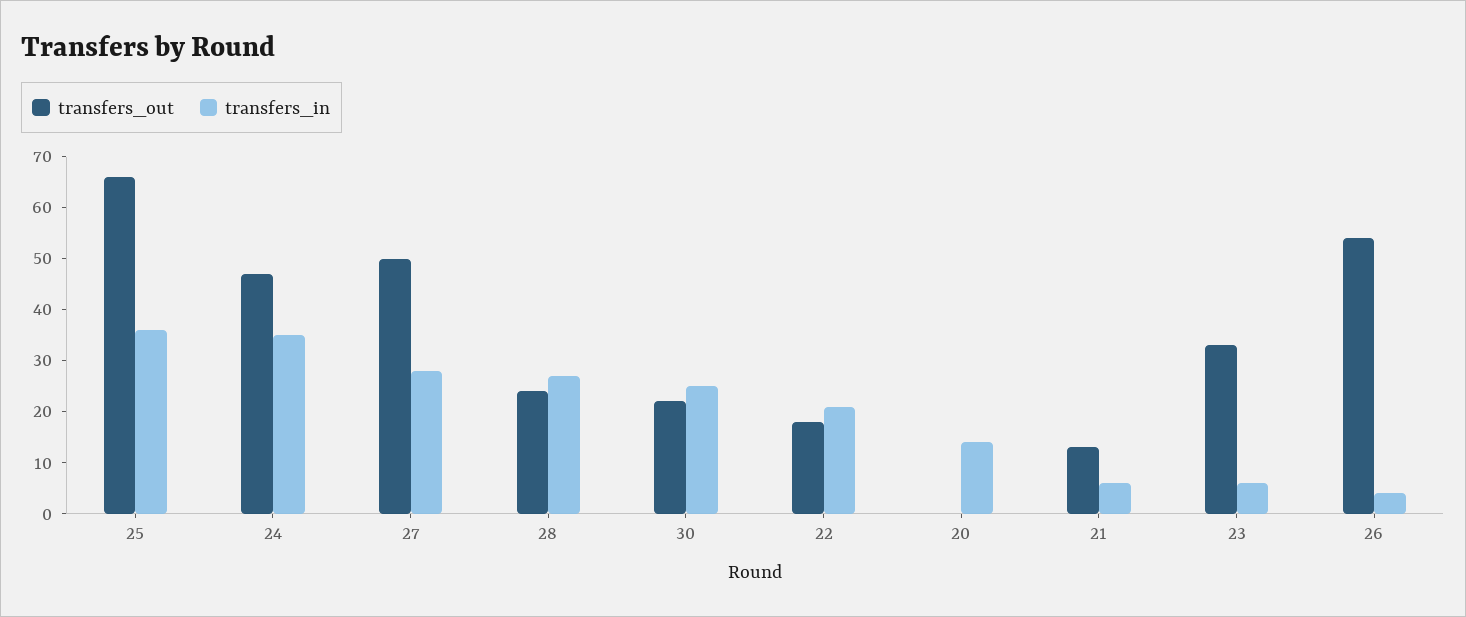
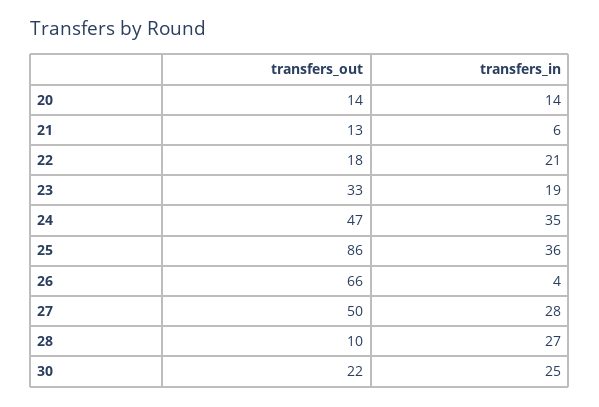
transfers_out, 25: 65 -> 86
transfers_out, 28: 25 -> 10
transfers_out, 20: 0 -> 14
transfers_in, 23: 5 -> 19
transfers_out, 26: 55 -> 66

